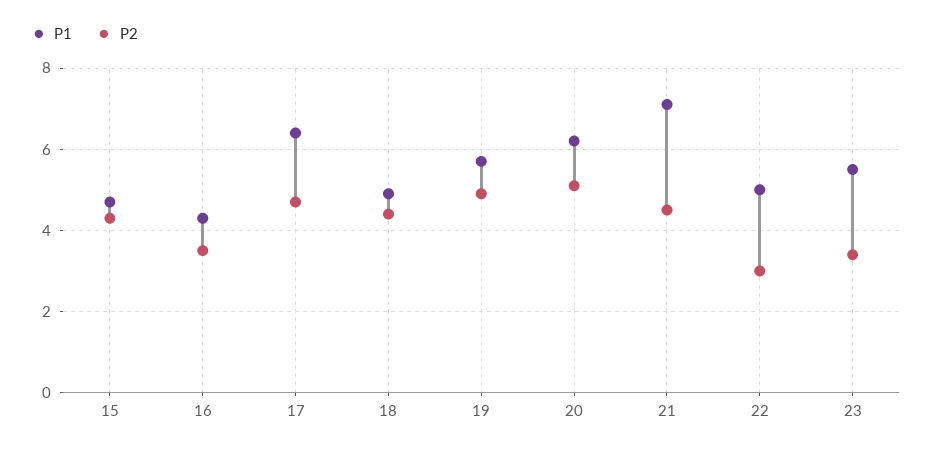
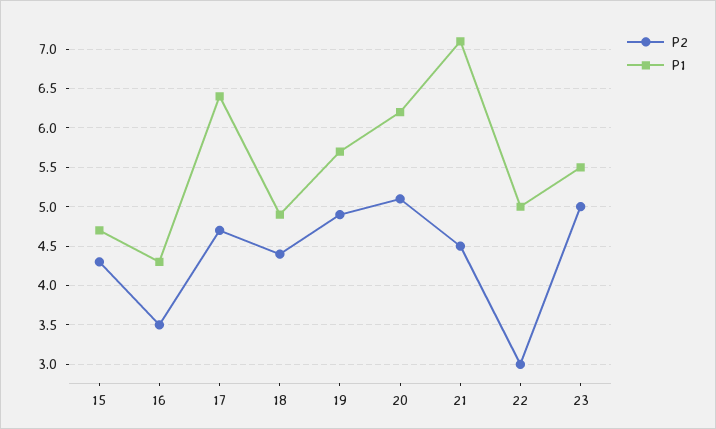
P2, 23: 3.5 -> 5

